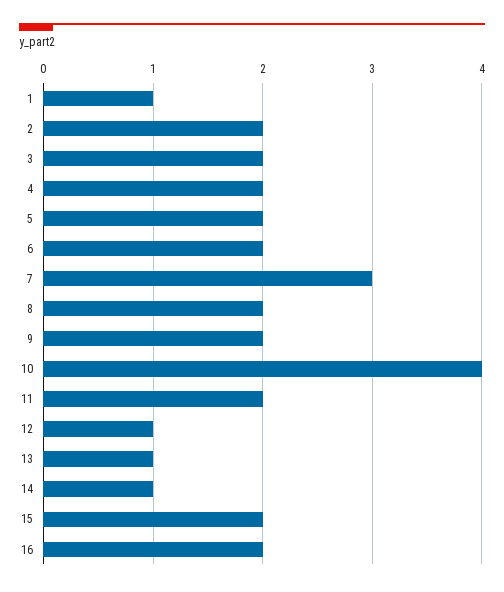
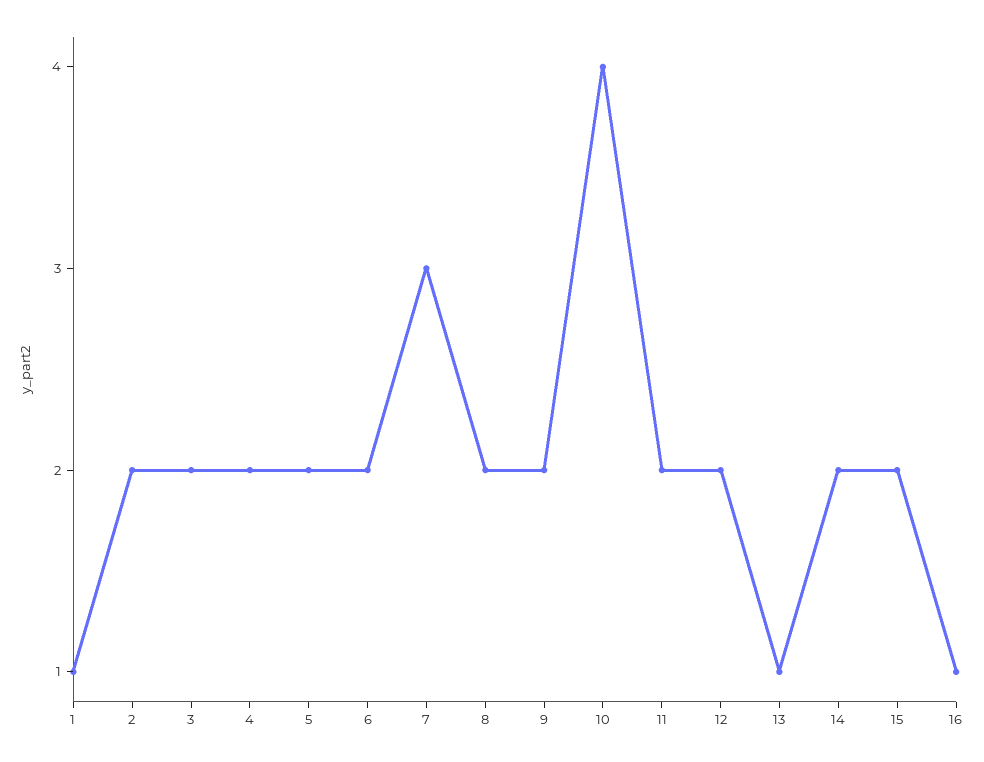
12: 1 -> 2
14: 1 -> 2
16: 2 -> 1

